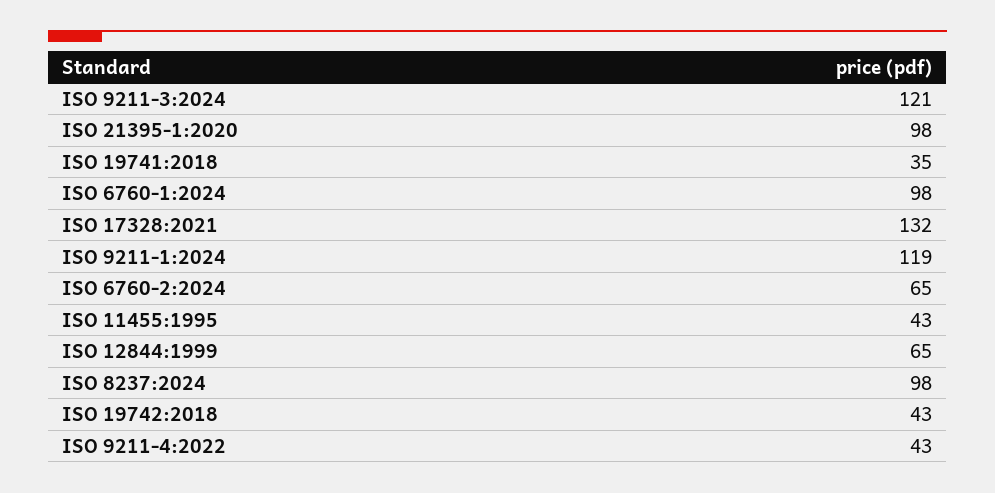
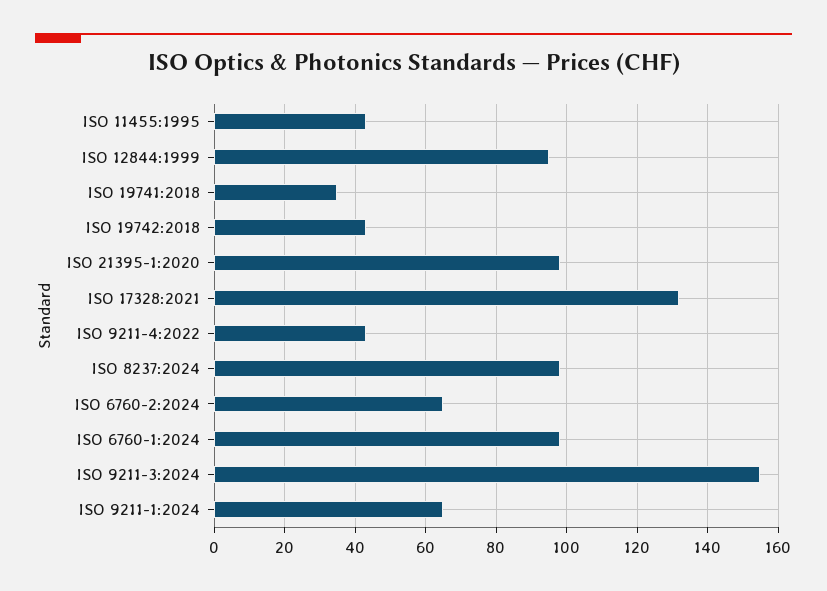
ISO 9211-3:2024: 121 -> 155
ISO 9211-1:2024: 119 -> 65
ISO 12844:1999: 65 -> 95

